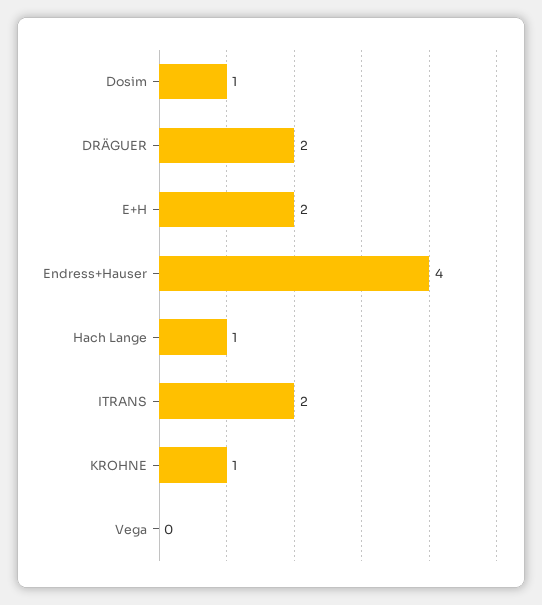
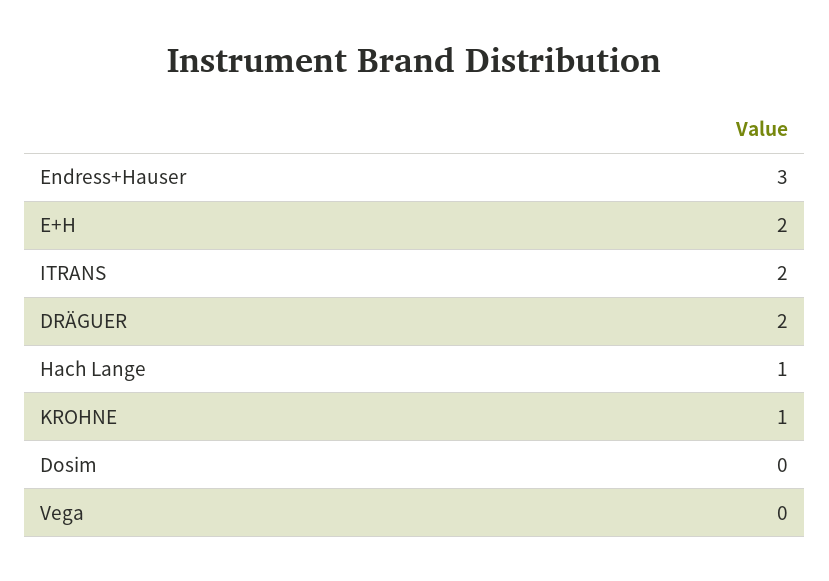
Dosim: 1 -> 0
Endress+Hauser: 4 -> 3

